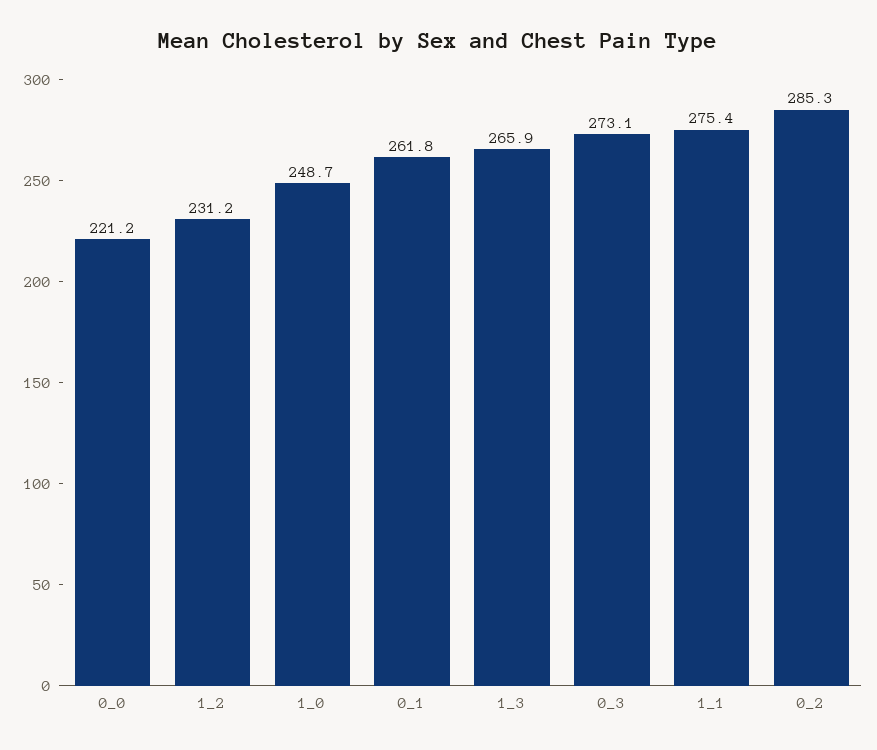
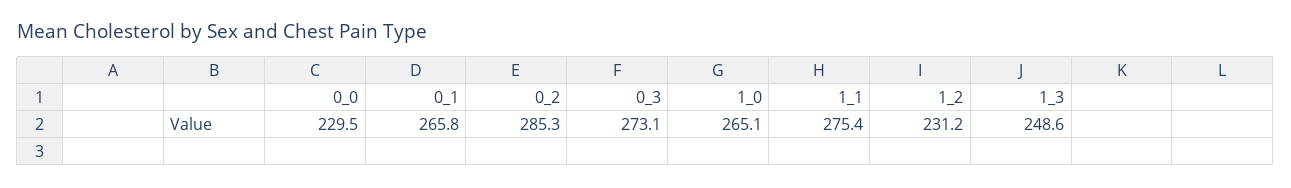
0_0: 221.2 -> 229.5
1_0: 248.7 -> 265.1
0_1: 261.8 -> 265.8
1_3: 265.9 -> 248.6

